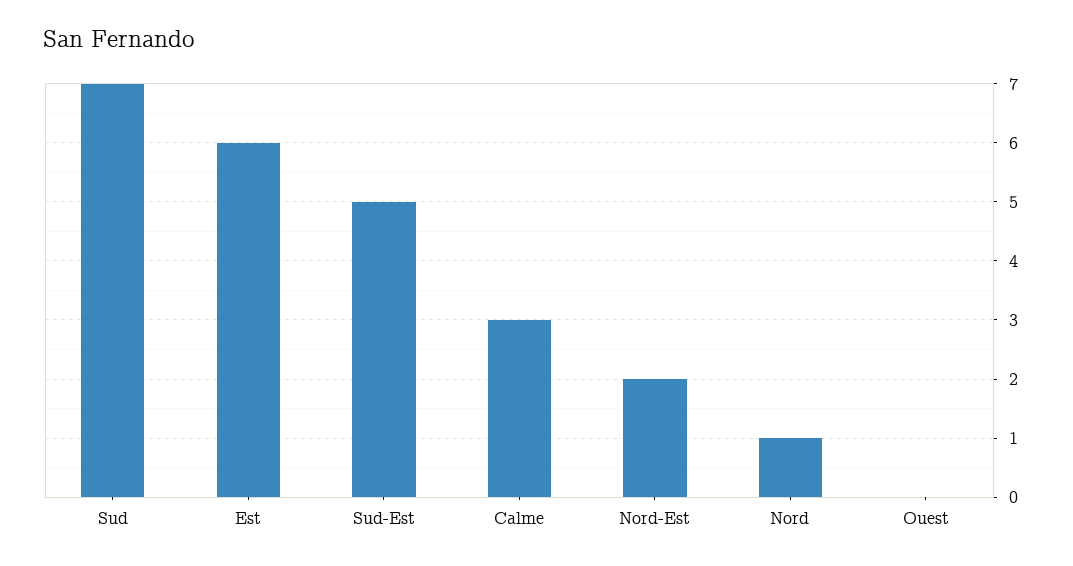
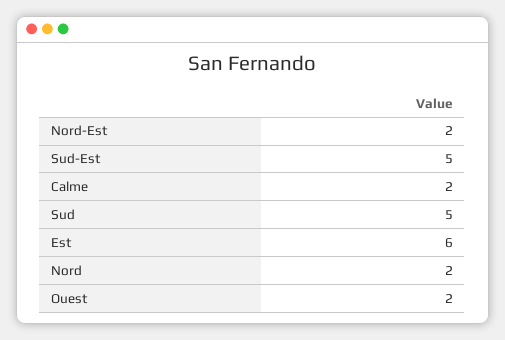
Sud: 7 -> 5
Calme: 3 -> 2
Nord: 1 -> 2
Ouest: 0 -> 2

